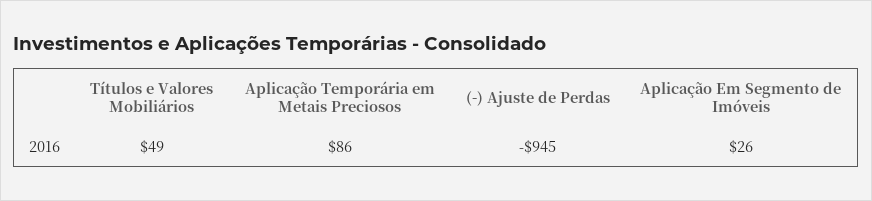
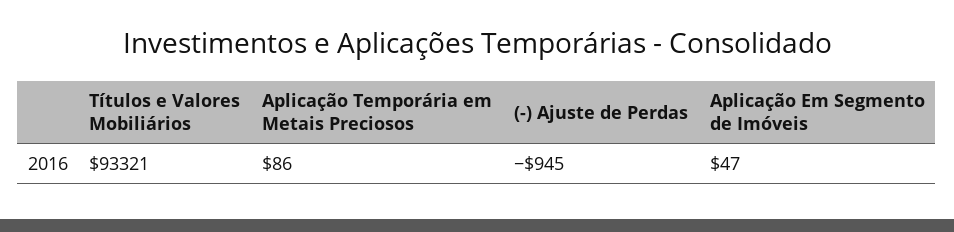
Títulos e Valores Mobiliários: 49 -> 93321
Aplicação Em Segmento de Imóveis: 26 -> 47

